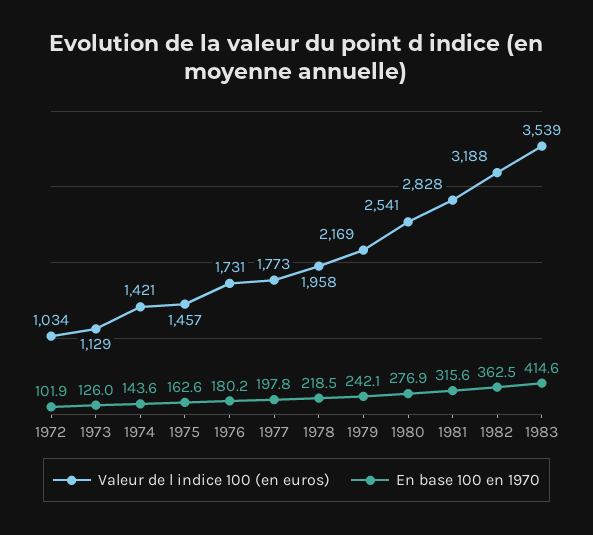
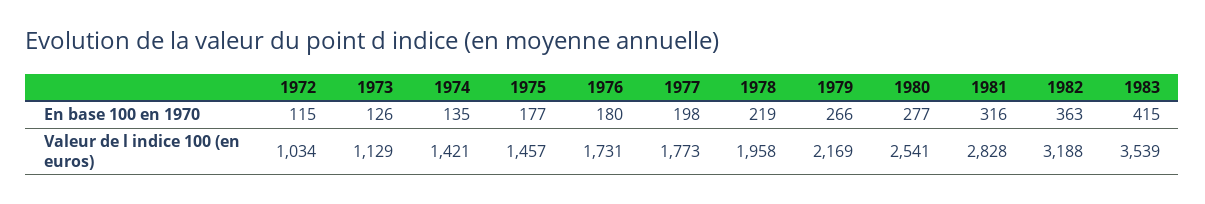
En base 100 en 1970, 1972: 101.9 -> 115
En base 100 en 1970, 1974: 143.6 -> 135
En base 100 en 1970, 1975: 162.6 -> 177
En base 100 en 1970, 1979: 242.1 -> 266

